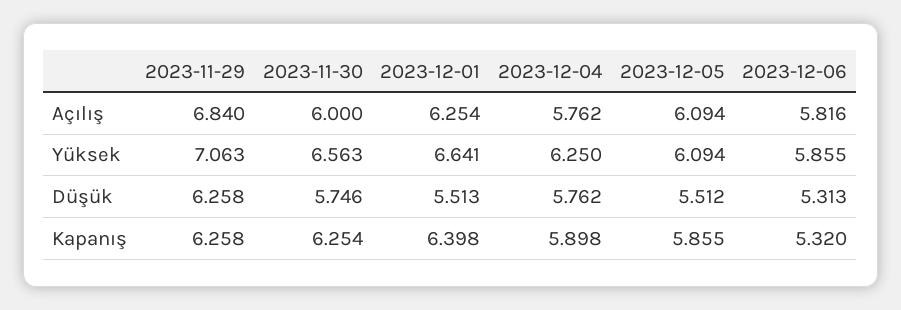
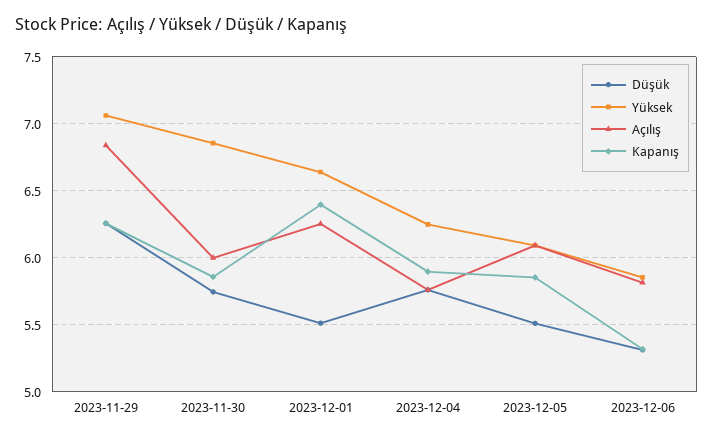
Yüksek, 2023-11-30: 6.563 -> 6.85
Kapanış, 2023-11-30: 6.254 -> 5.85

